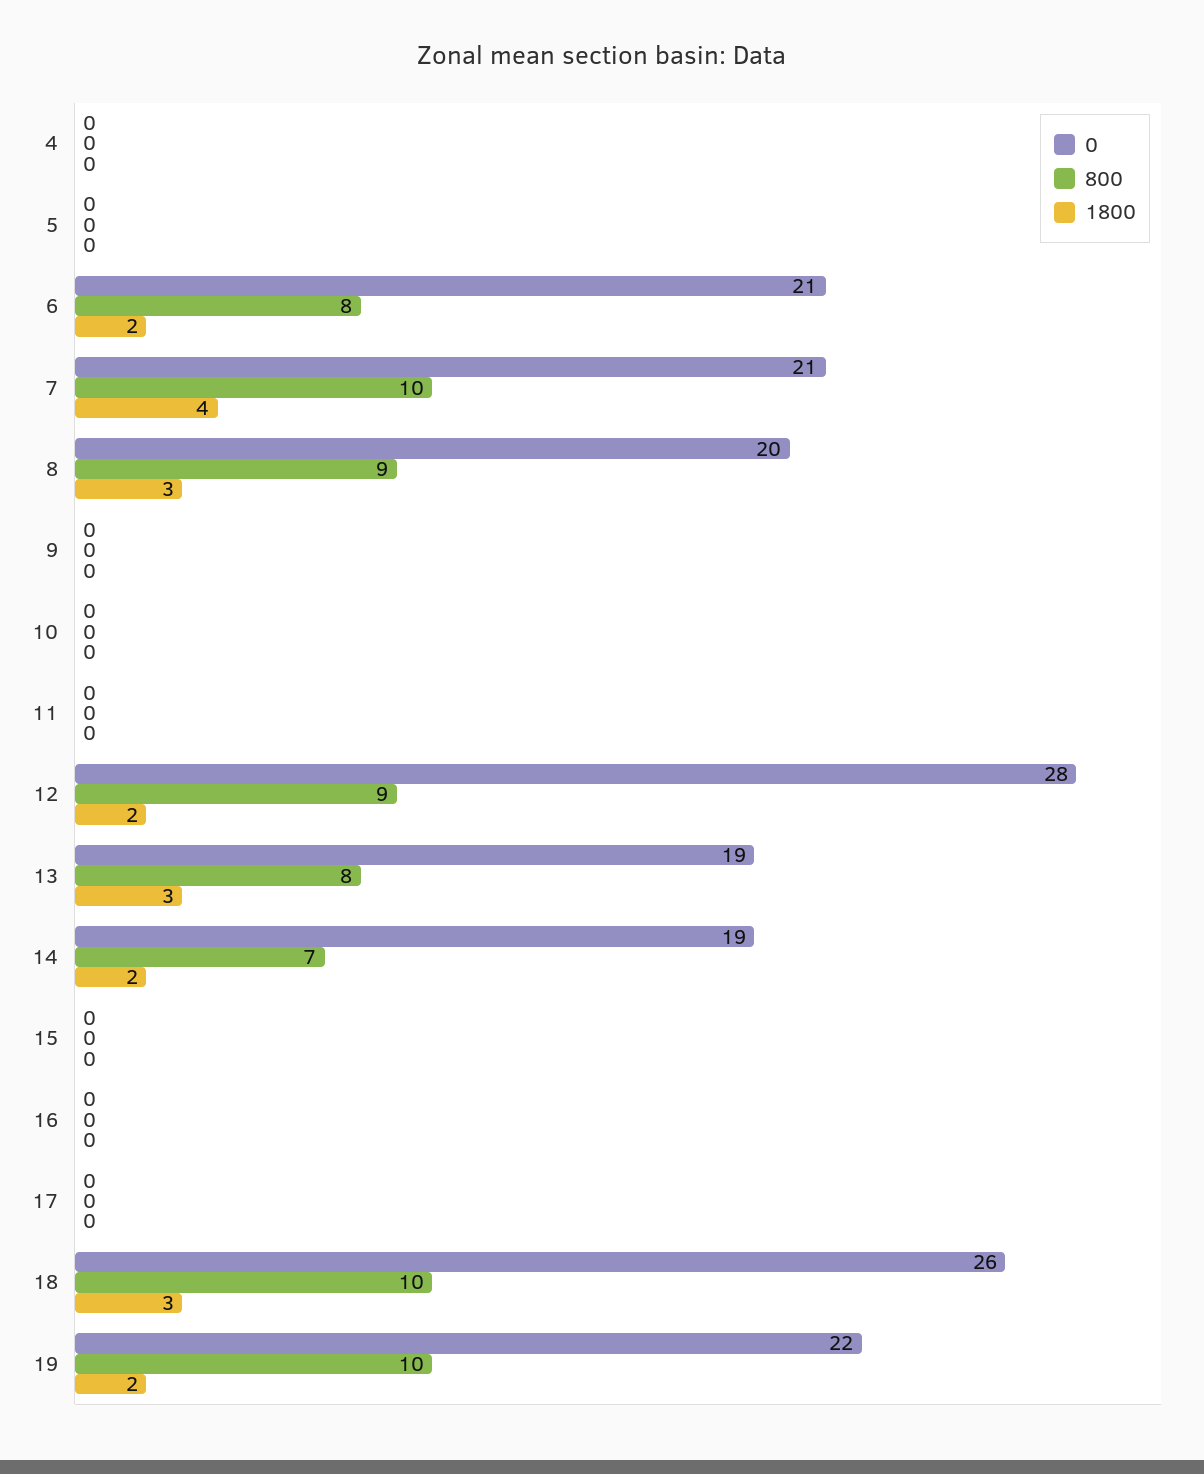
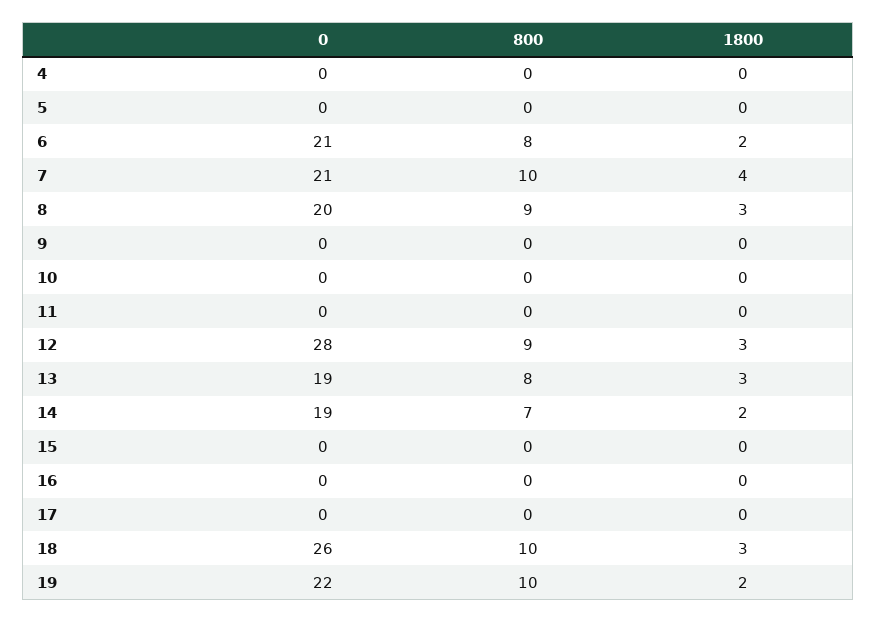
1800, 12: 2 -> 3

